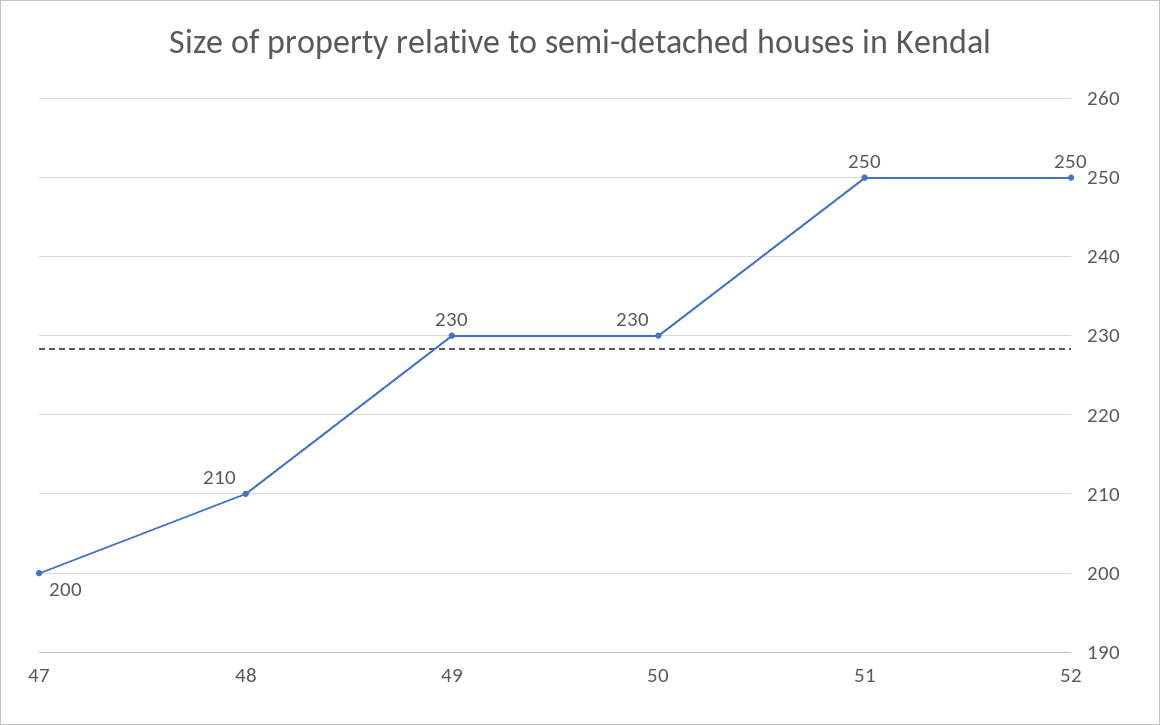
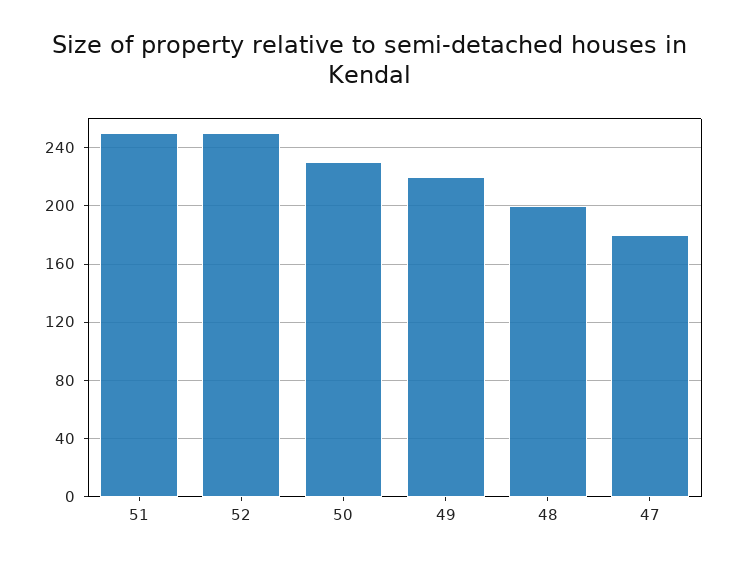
47: 200 -> 180
48: 210 -> 200
49: 230 -> 220

